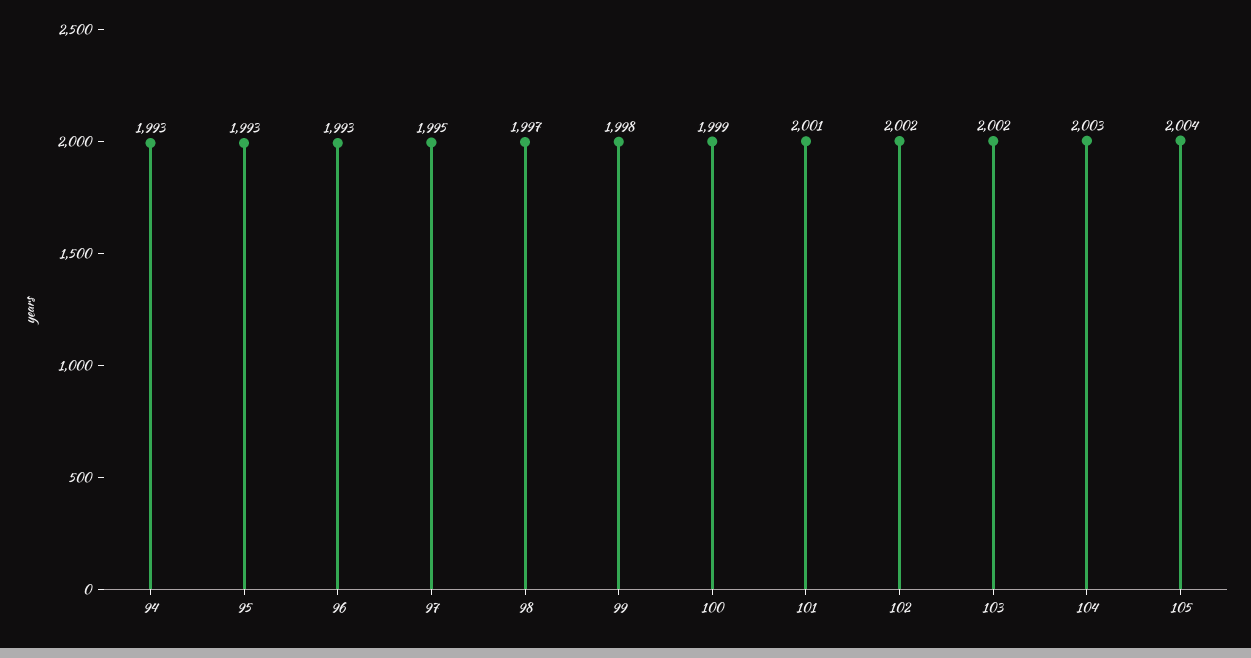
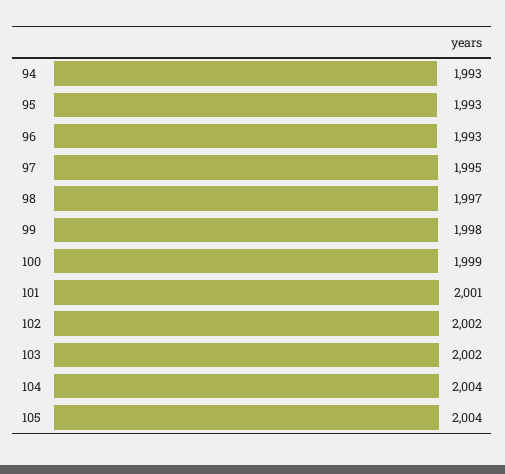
104: 2003 -> 2004

